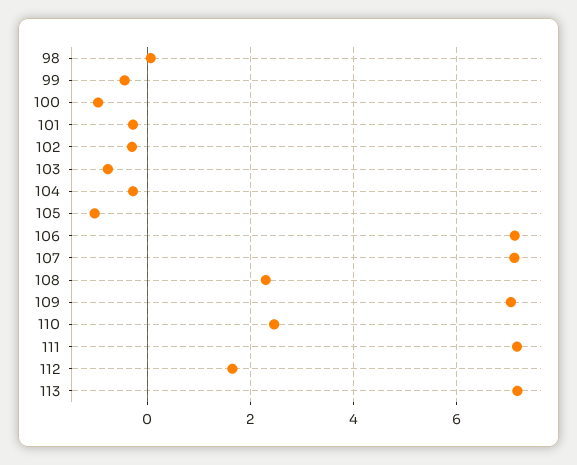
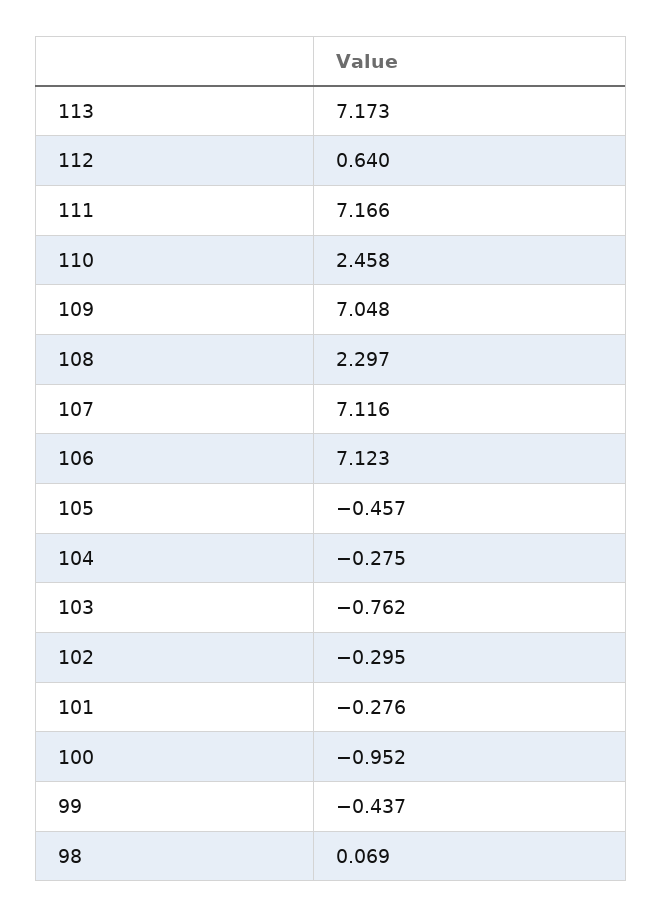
105: -1 -> -0.457
112: 1.6 -> 0.64

